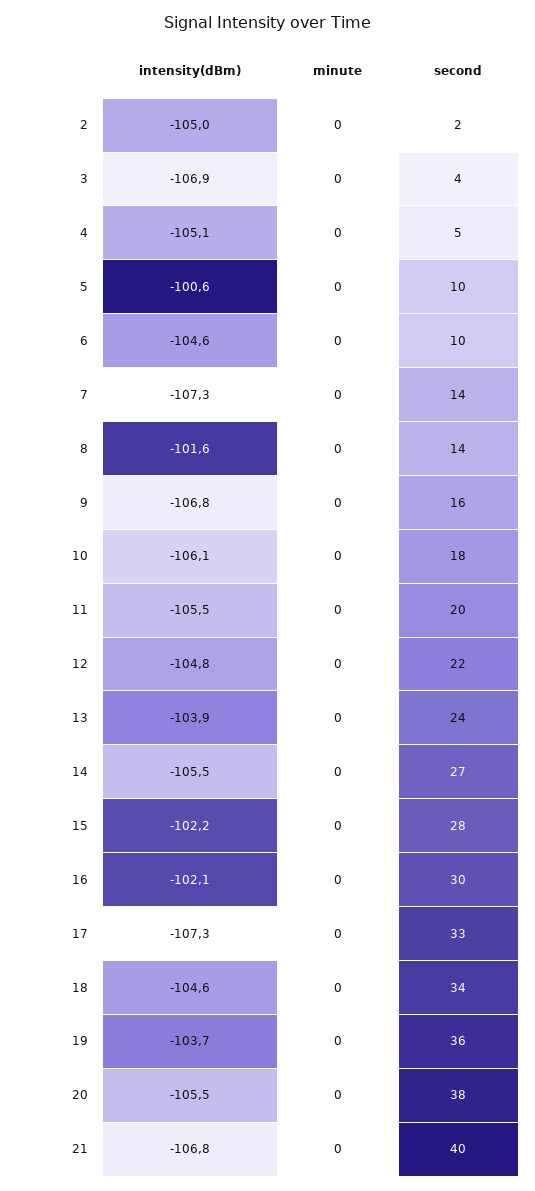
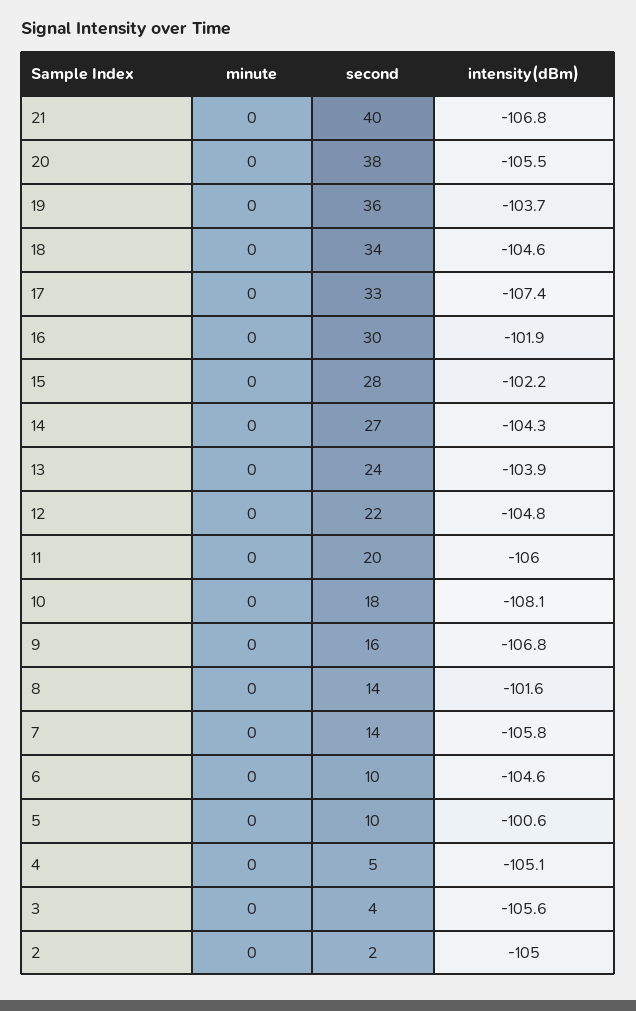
intensity(dBm), 3: -106.9 -> -105.6
intensity(dBm), 7: -107.3 -> -105.8
intensity(dBm), 10: -106.1 -> -108.1
intensity(dBm), 11: -105.5 -> -106
intensity(dBm), 14: -105.5 -> -104.3
intensity(dBm), 16: -102.1 -> -101.9
intensity(dBm), 17: -107.3 -> -107.4

